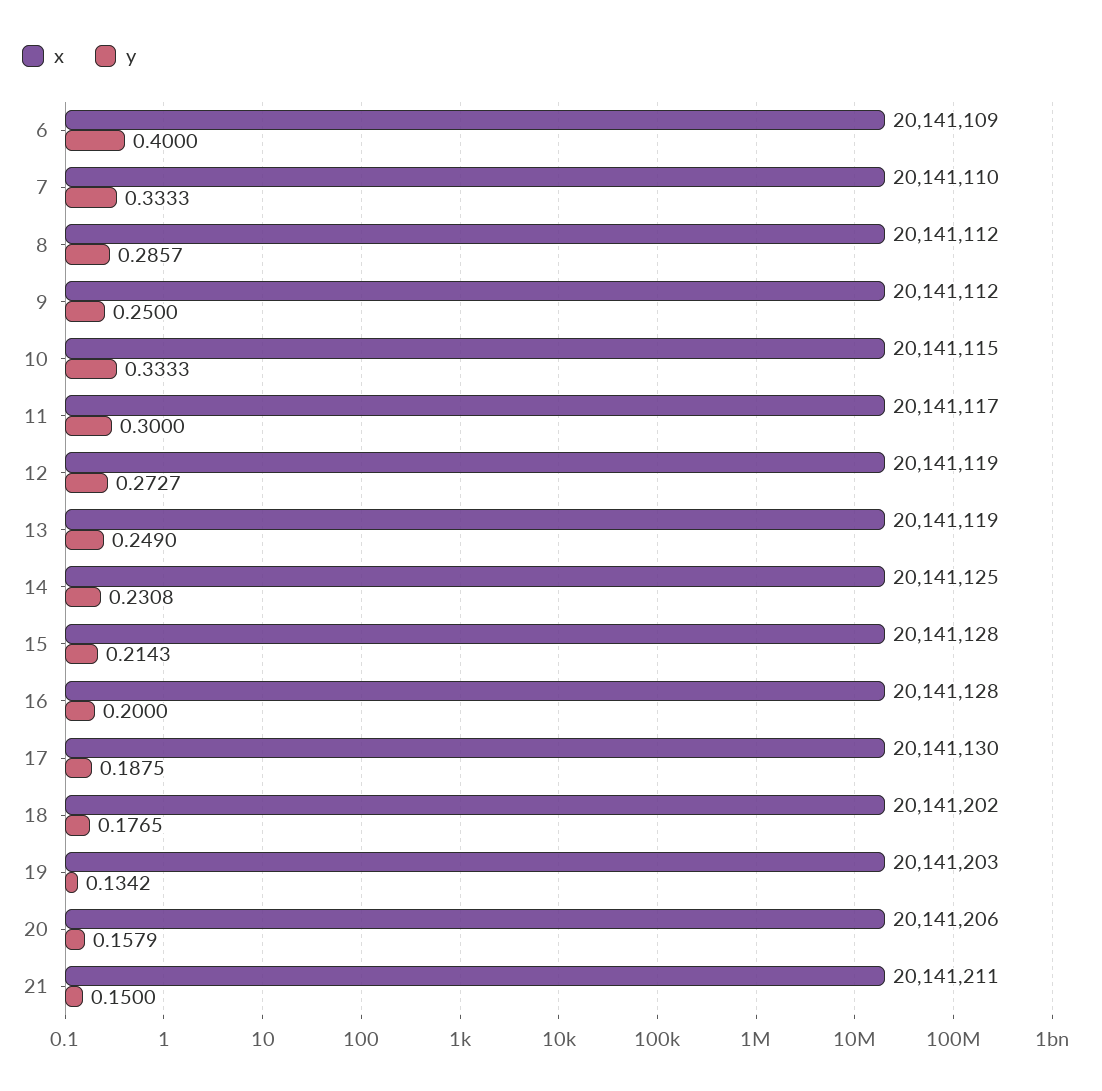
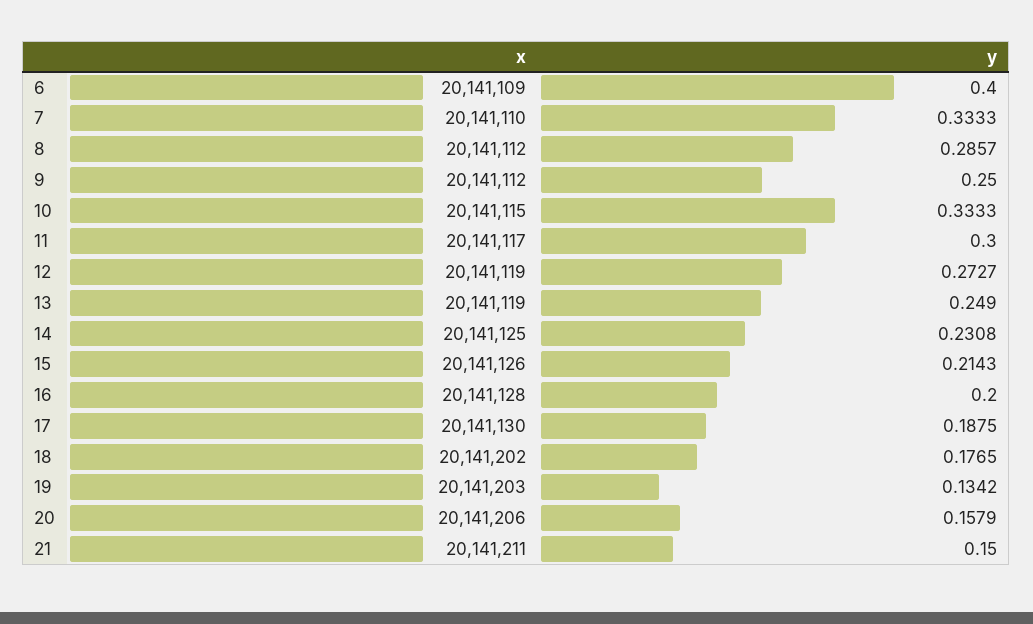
x, 15: 20141128 -> 20141126

